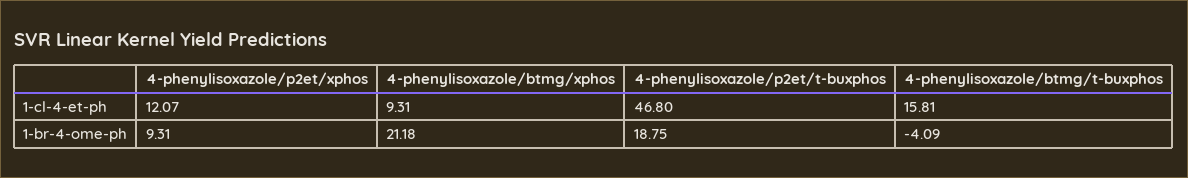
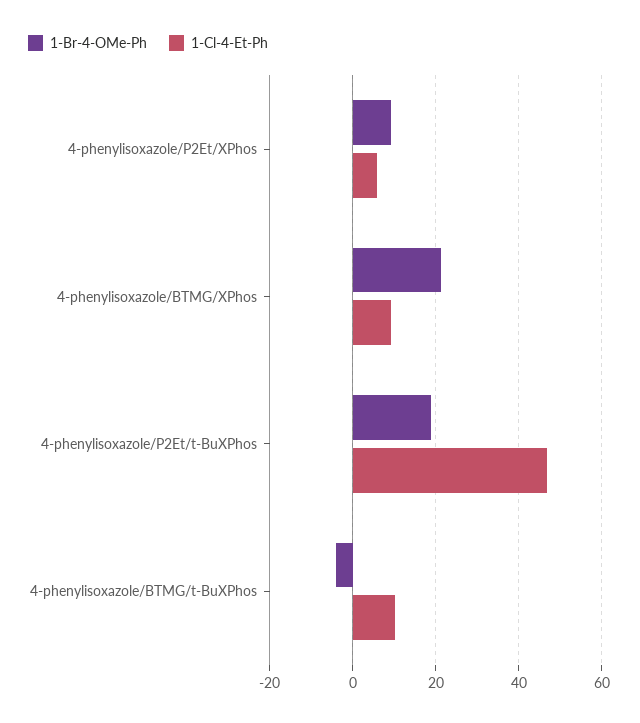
1-cl-4-et-ph, 4-phenylisoxazole/p2et/xphos: 12.07 -> 6
1-cl-4-et-ph, 4-phenylisoxazole/btmg/t-buxphos: 15.81 -> 10

